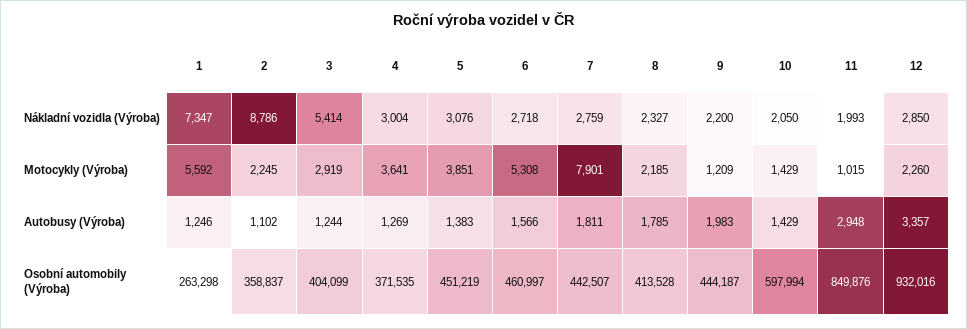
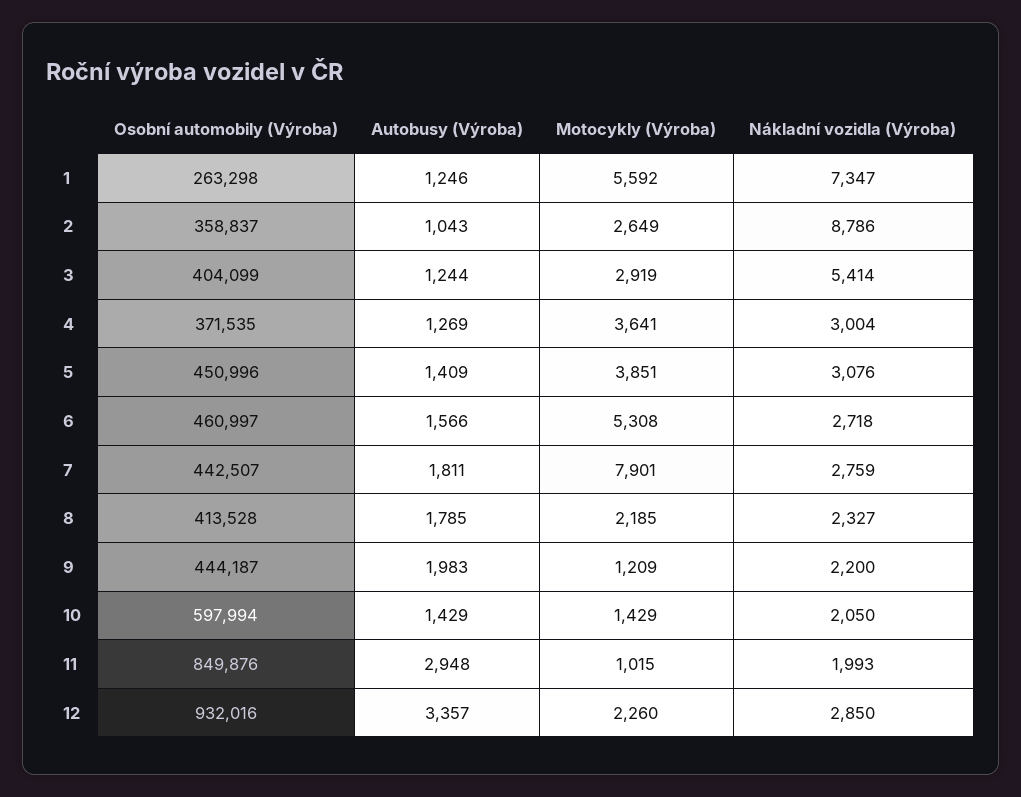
2, Motocykly (Výroba): 2245 -> 2649
2, Autobusy (Výroba): 1102 -> 1043
5, Autobusy (Výroba): 1383 -> 1409
5, Osobní automobily (Výroba): 451219 -> 450996

